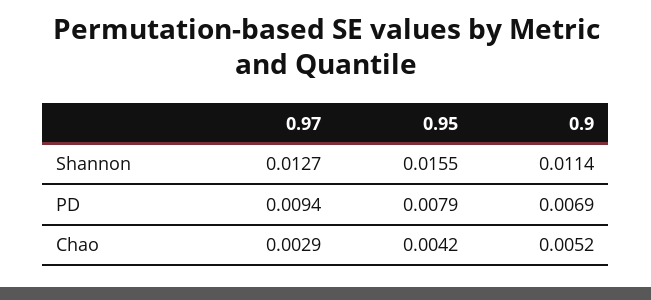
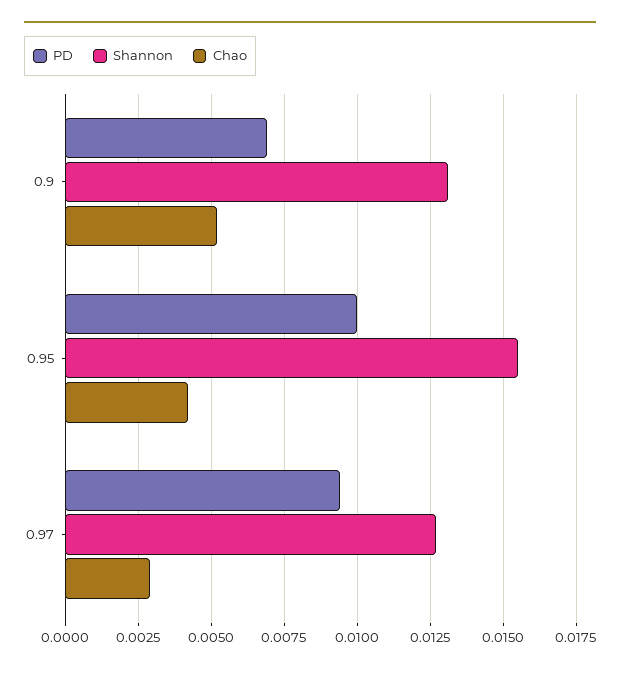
Shannon, 0.9: 0.0114 -> 0.013
PD, 0.95: 0.0079 -> 0.01

